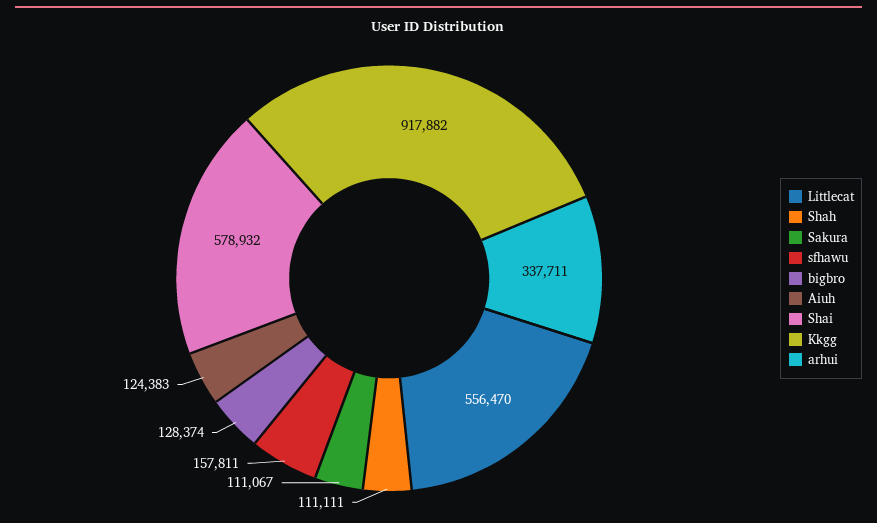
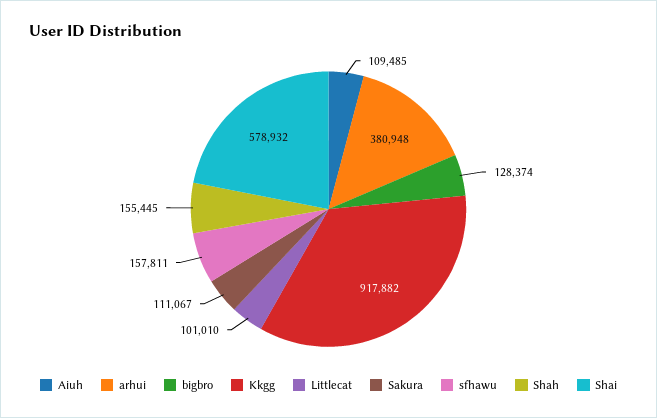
Littlecat: 556470 -> 101010
Shah: 111111 -> 155445
Aiuh: 124383 -> 109485
arhui: 337711 -> 380948

